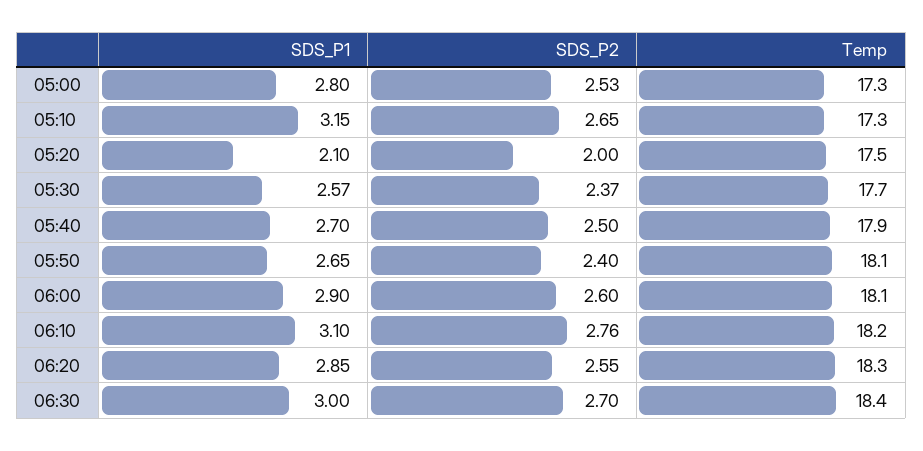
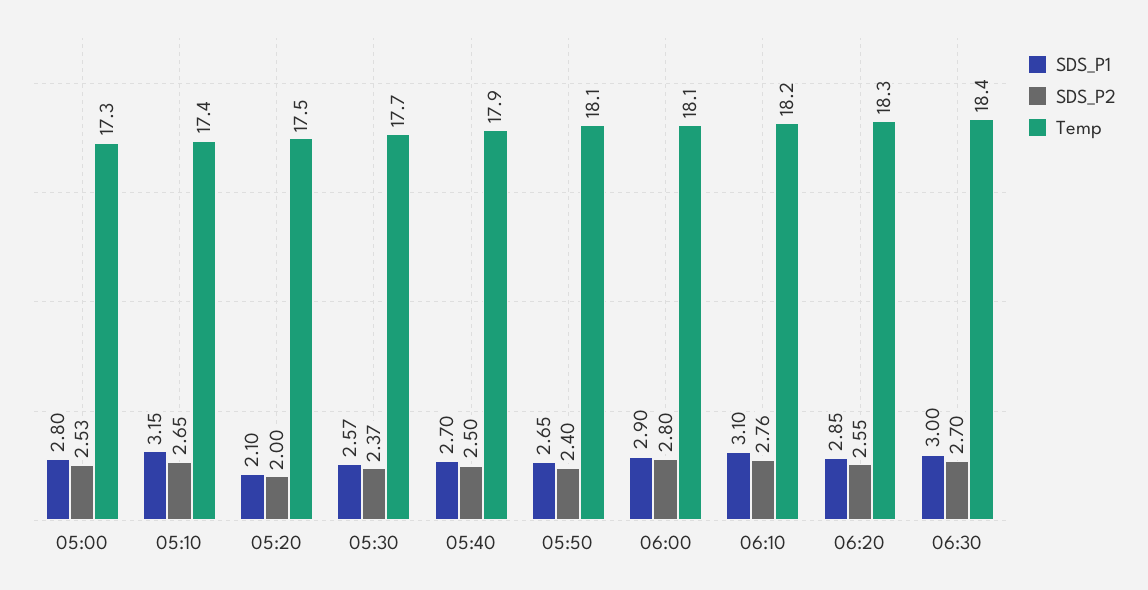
Temp, 05:10: 17.3 -> 17.4
SDS_P2, 06:00: 2.6 -> 2.8

